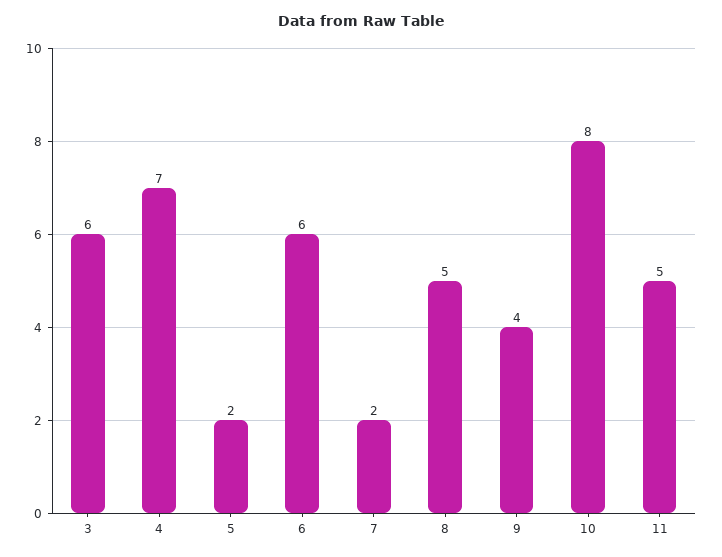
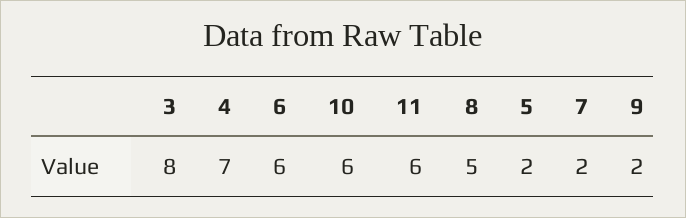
3: 6 -> 8
9: 4 -> 2
10: 8 -> 6
11: 5 -> 6

